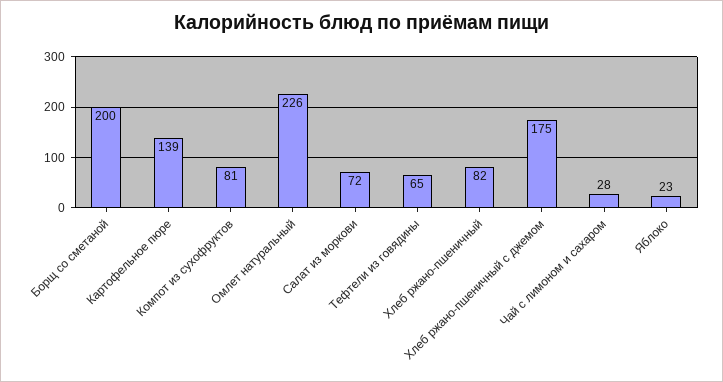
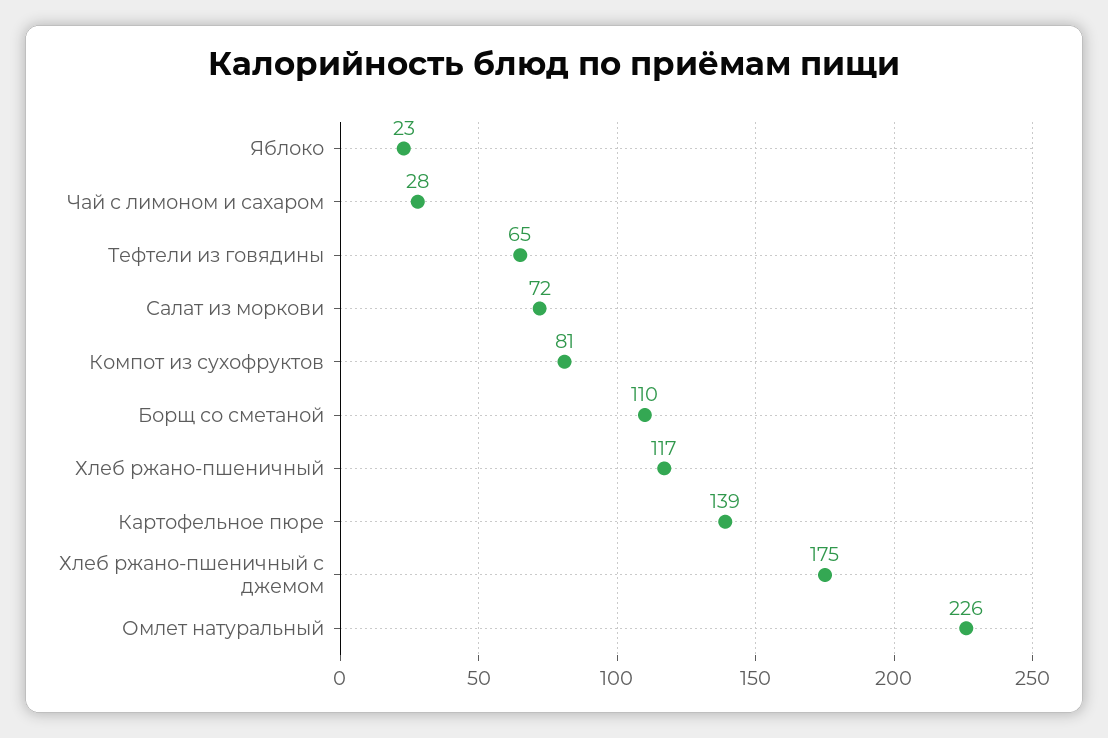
Борщ со сметаной: 200 -> 110
Хлеб ржано-пшеничный: 82 -> 117

